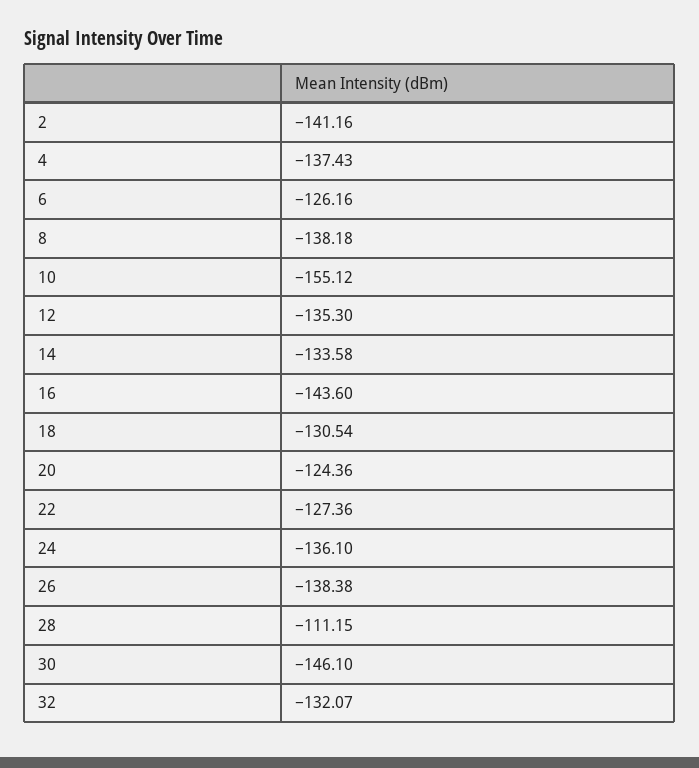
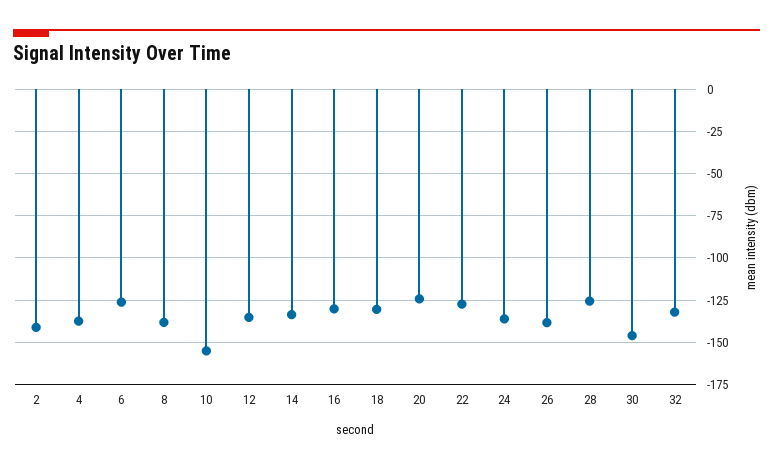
16: -143.6 -> -130
28: -111.15 -> -125

